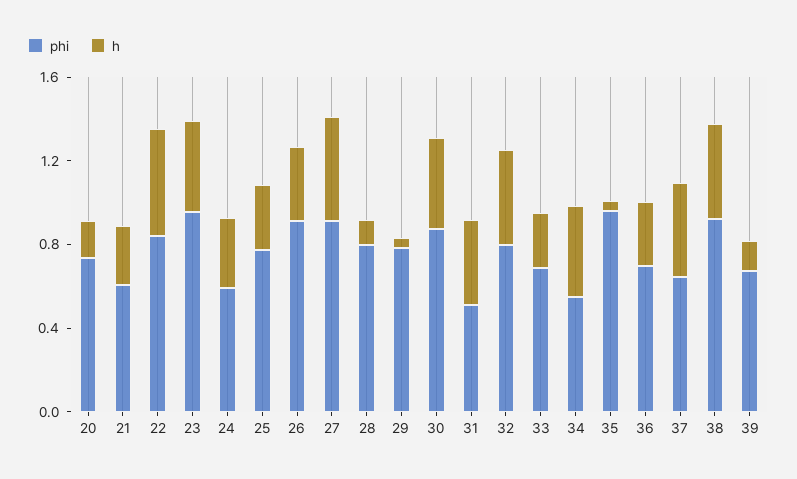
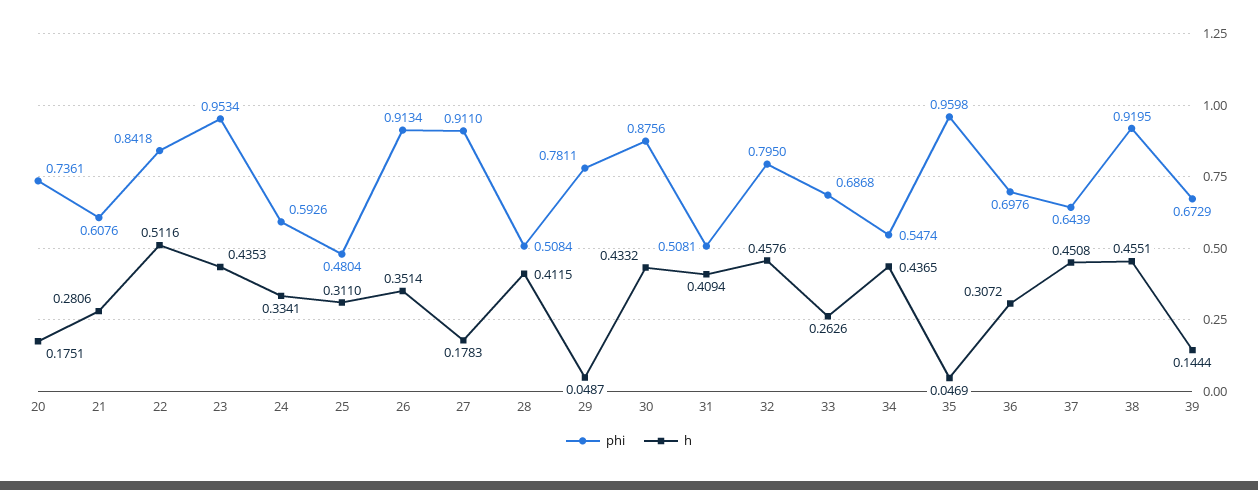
phi, 25: 0.8 -> 0.4804
h, 27: 0.5 -> 0.1783
phi, 28: 0.8 -> 0.5084
h, 28: 0.1 -> 0.4115

